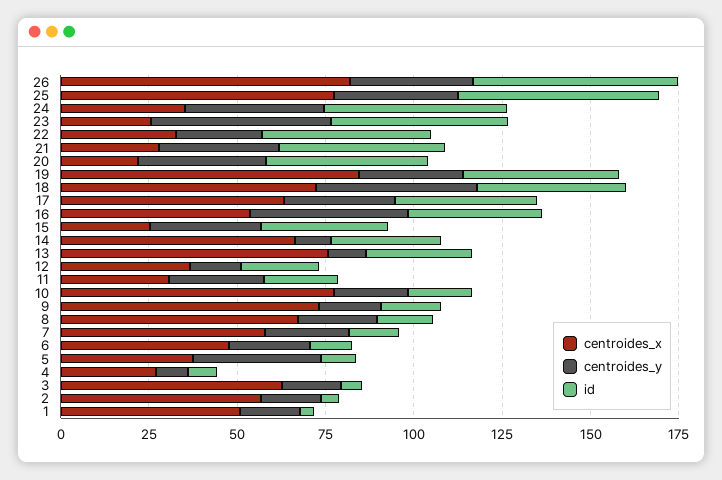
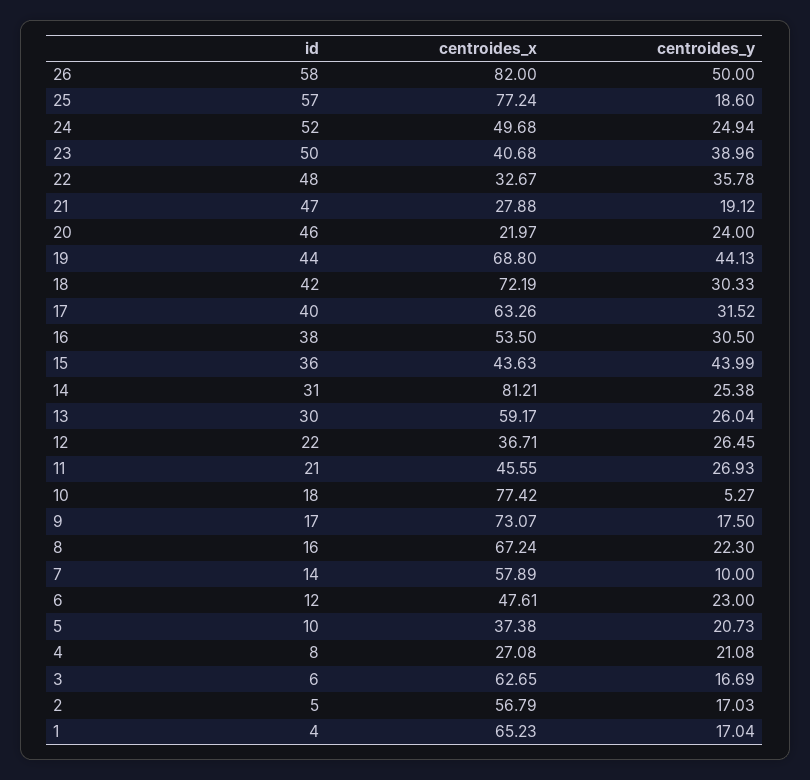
centroides_y, 26: 35 -> 50
centroides_y, 25: 35 -> 18.6
centroides_x, 24: 35 -> 49.68
centroides_y, 24: 40 -> 24.94
centroides_x, 23: 25 -> 40.68
centroides_y, 23: 50 -> 38.96
centroides_y, 22: 25 -> 35.78
centroides_y, 21: 35 -> 19.12
centroides_y, 20: 35 -> 24
centroides_x, 19: 85 -> 68.8
centroides_y, 19: 30 -> 44.13
centroides_y, 18: 45 -> 30.33
centroides_y, 16: 45 -> 30.5
centroides_x, 15: 25 -> 43.63
centroides_y, 15: 30 -> 43.99
centroides_x, 14: 65 -> 81.21
centroides_y, 14: 10 -> 25.38
centroides_x, 13: 75 -> 59.17
centroides_y, 13: 10 -> 26.04
centroides_y, 12: 15 -> 26.45
centroides_x, 11: 30 -> 45.55
centroides_y, 10: 20 -> 5.27
centroides_y, 7: 25 -> 10
centroides_y, 5: 35 -> 20.73
centroides_y, 4: 10 -> 21.08
centroides_x, 1: 50 -> 65.23

